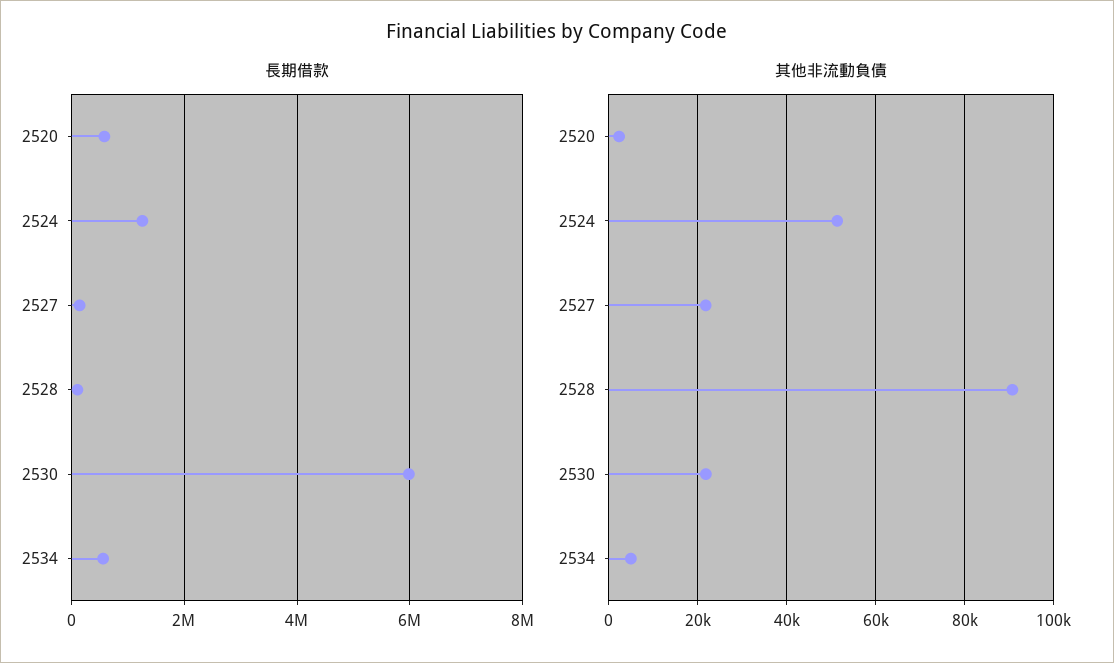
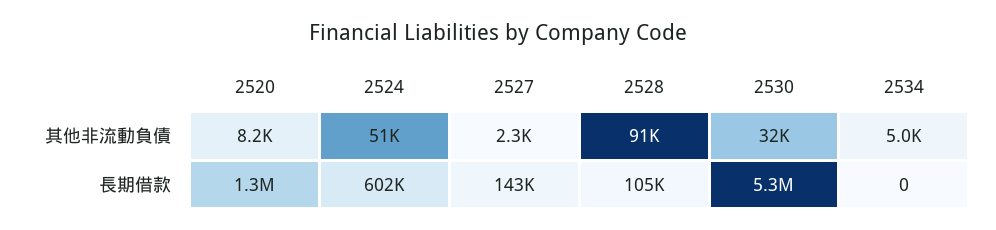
長期借款, 2520: 600000 -> 1300000
長期借款, 2524: 1200000 -> 602000
長期借款, 2530: 6000000 -> 5300000
長期借款, 2534: 600000 -> 0
其他非流動負債, 2520: 2000 -> 8200
其他非流動負債, 2527: 22000 -> 2300
其他非流動負債, 2530: 22000 -> 32000

